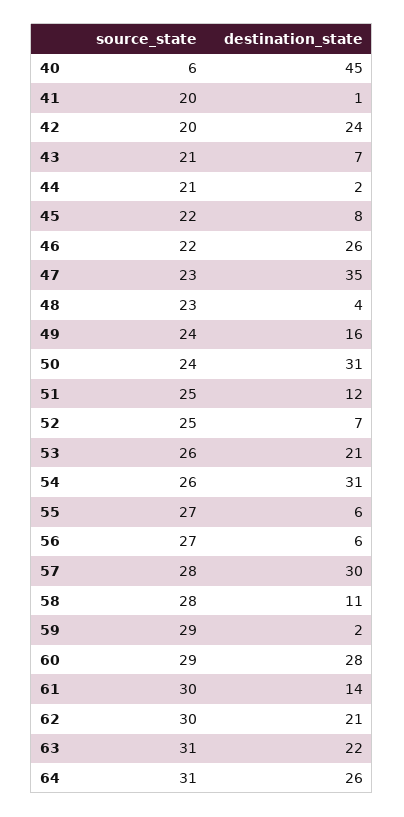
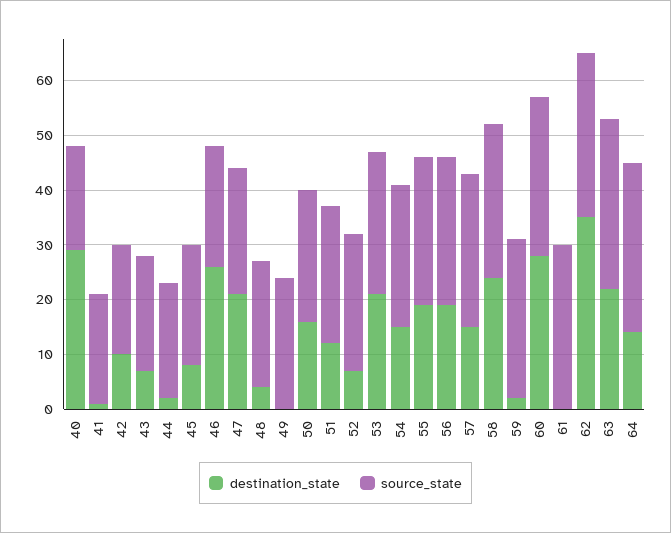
source_state, 40: 6 -> 20
destination_state, 40: 45 -> 30
destination_state, 42: 24 -> 10
destination_state, 47: 35 -> 20
destination_state, 49: 16 -> 0
destination_state, 50: 31 -> 15
destination_state, 54: 31 -> 15
destination_state, 55: 6 -> 20
destination_state, 56: 6 -> 20
destination_state, 57: 30 -> 15
destination_state, 58: 11 -> 25
destination_state, 61: 14 -> 0
destination_state, 62: 21 -> 35
destination_state, 64: 26 -> 15

